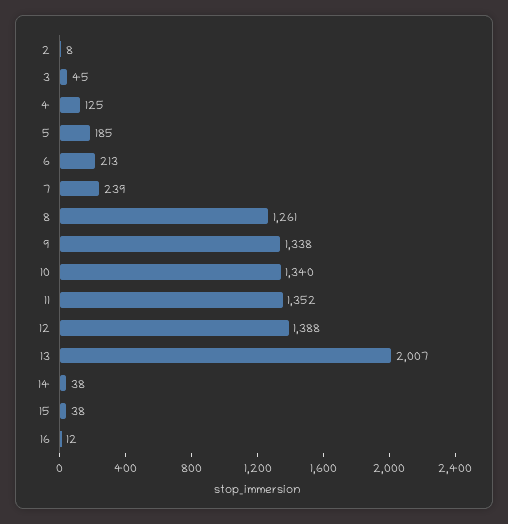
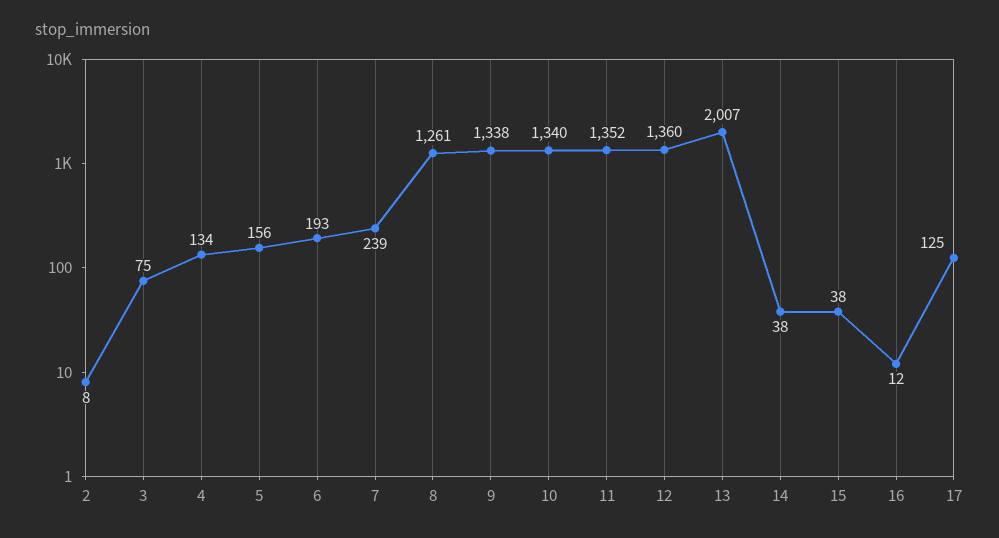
3: 45 -> 75
4: 125 -> 134
5: 185 -> 156
6: 213 -> 193
12: 1388 -> 1360
17: none -> 125

